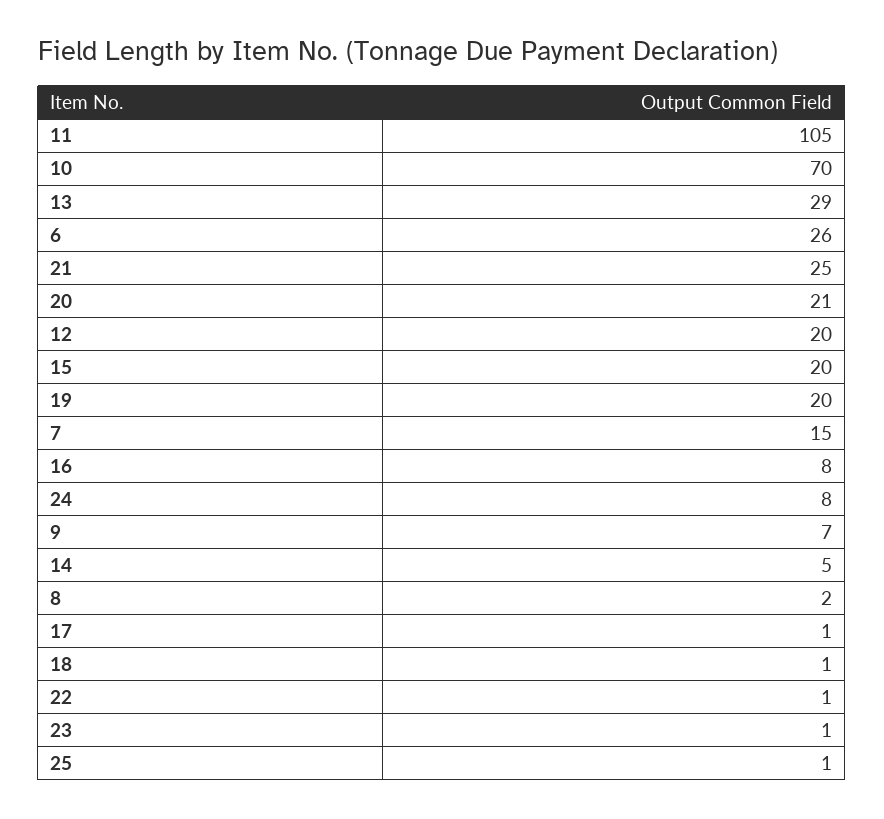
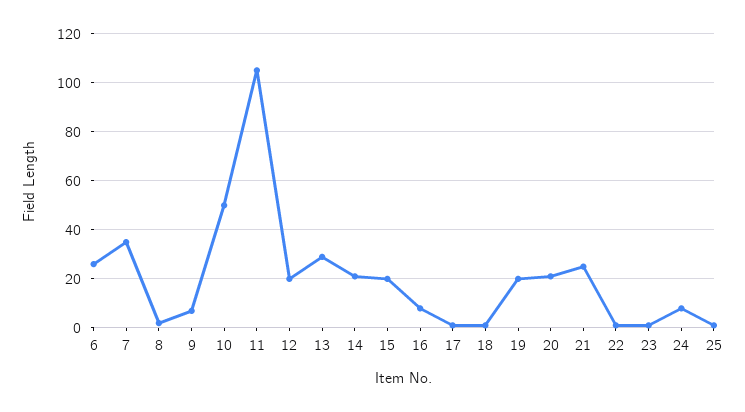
10: 70 -> 50
7: 15 -> 35
14: 5 -> 20

